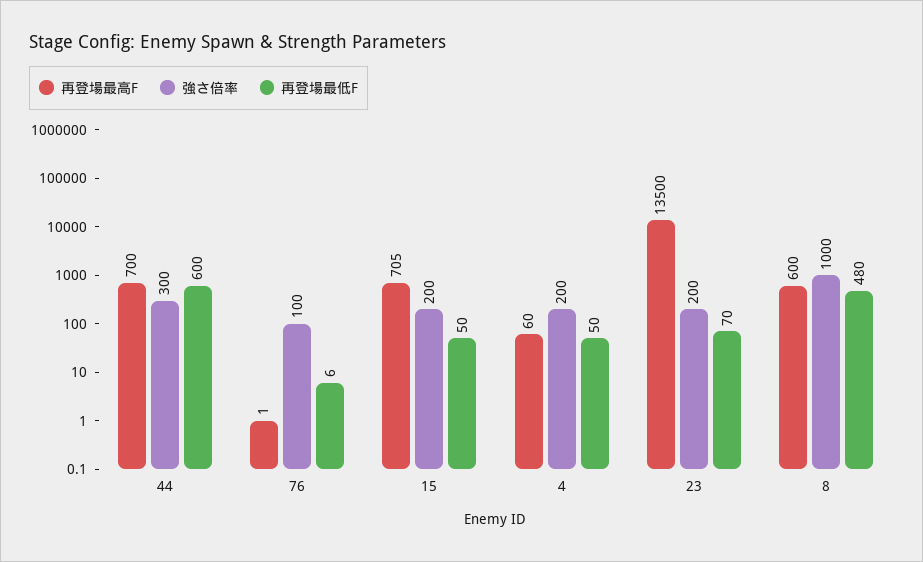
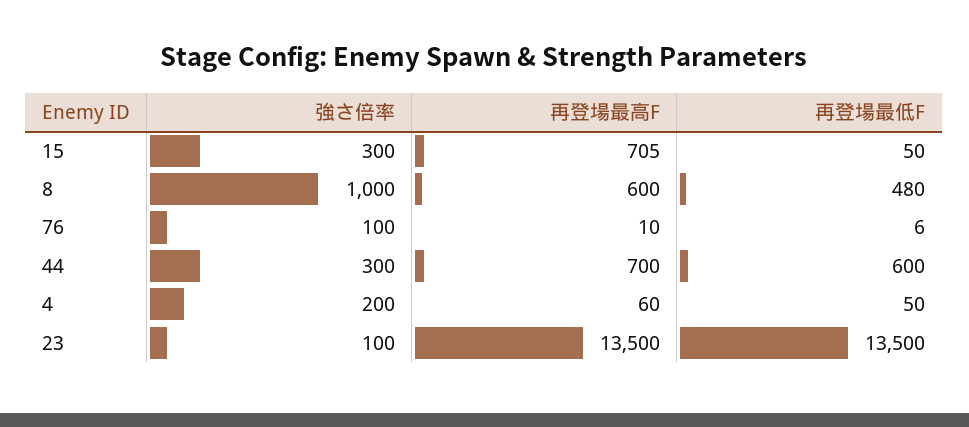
再登場最高F, 76: 1 -> 10
強さ倍率, 15: 200 -> 300
強さ倍率, 23: 200 -> 100
再登場最低F, 23: 70 -> 13500

